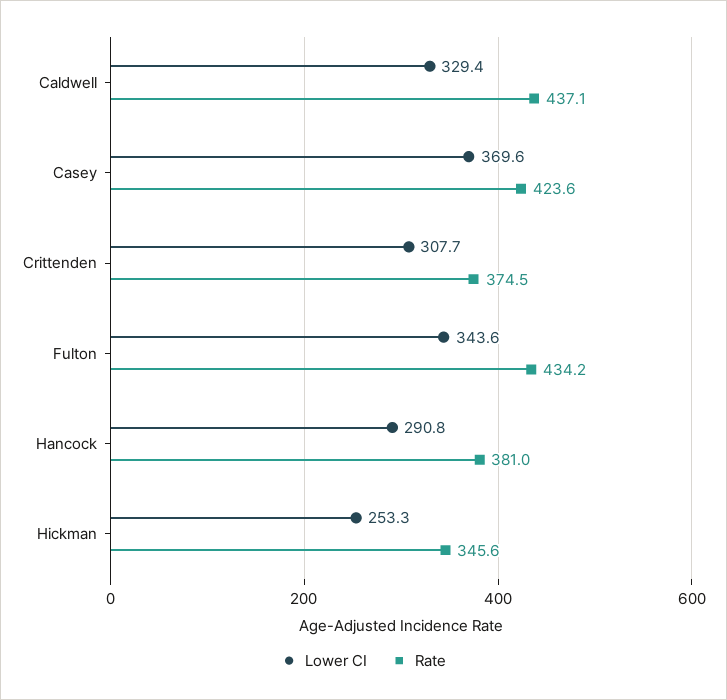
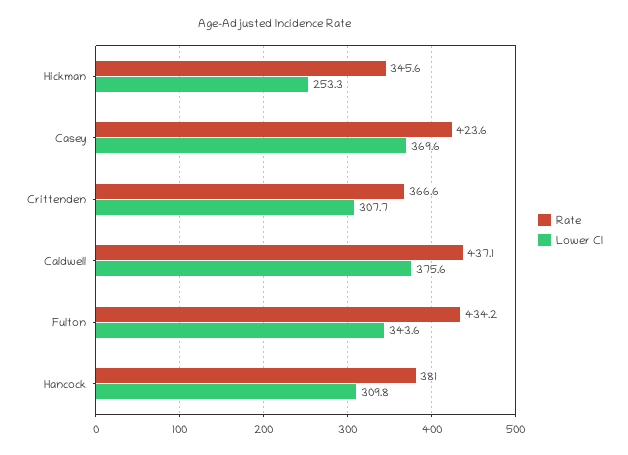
Lower CI, Caldwell: 329.4 -> 375.6
Rate, Crittenden: 374.5 -> 366.6
Lower CI, Hancock: 290.8 -> 309.8

